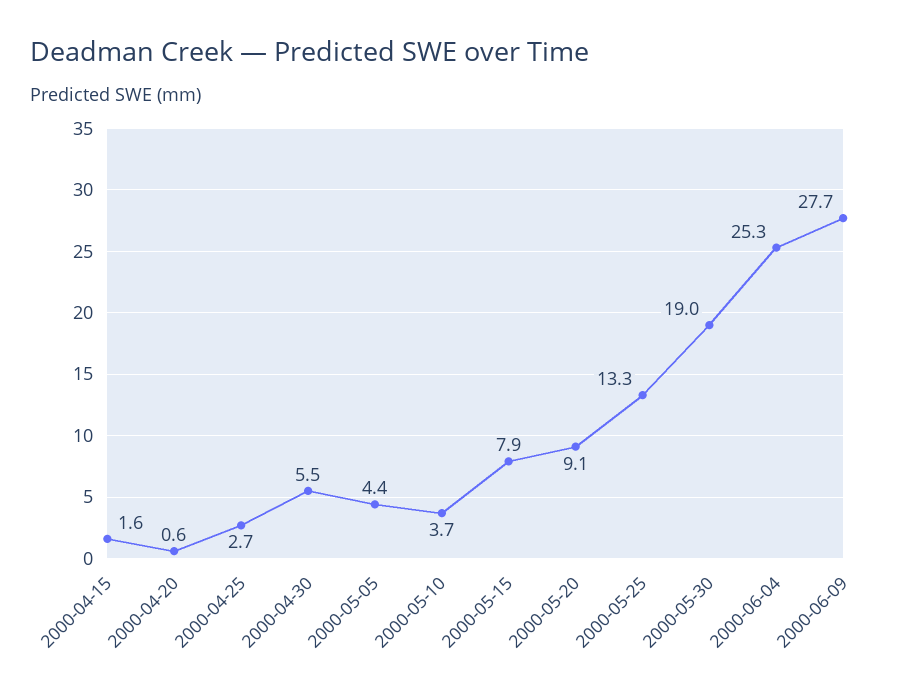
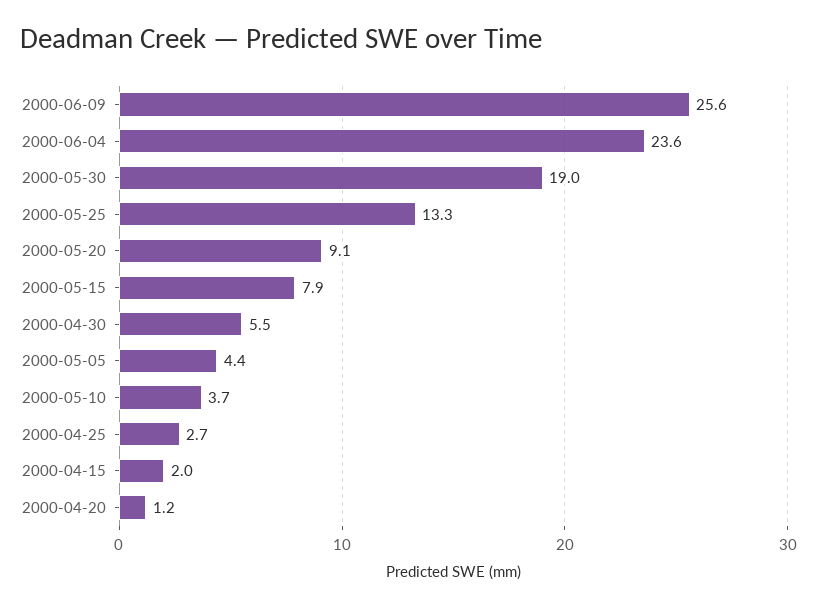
2000-04-15: 1.6 -> 2
2000-04-20: 0.6 -> 1.2
2000-06-04: 25.3 -> 23.6
2000-06-09: 27.7 -> 25.6

